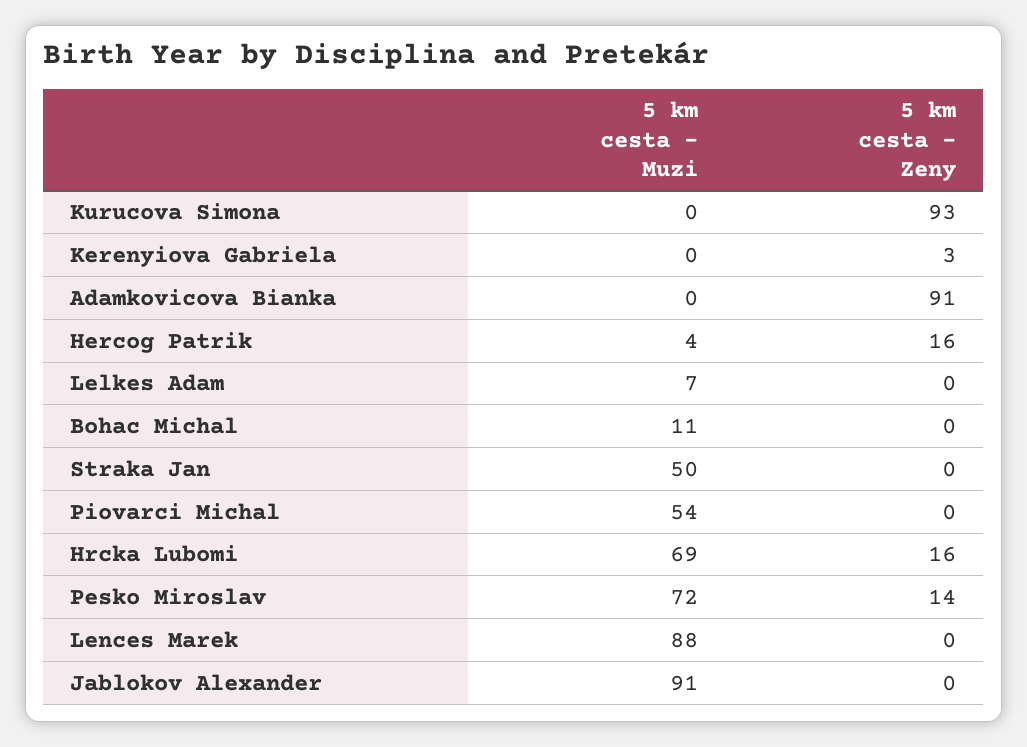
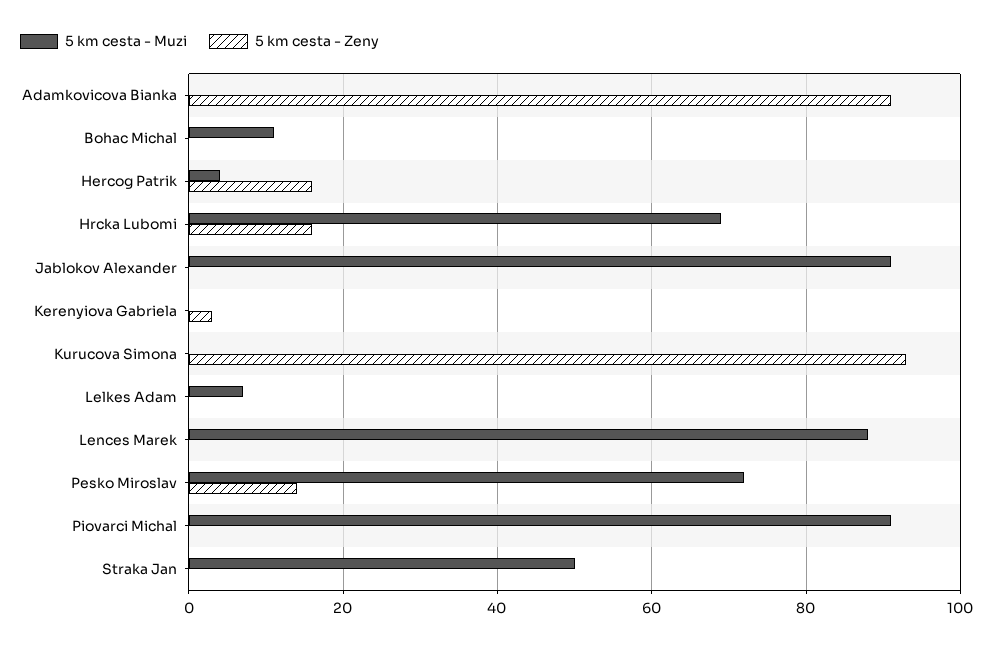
5 km cesta - Muzi, Piovarci Michal: 54 -> 90

